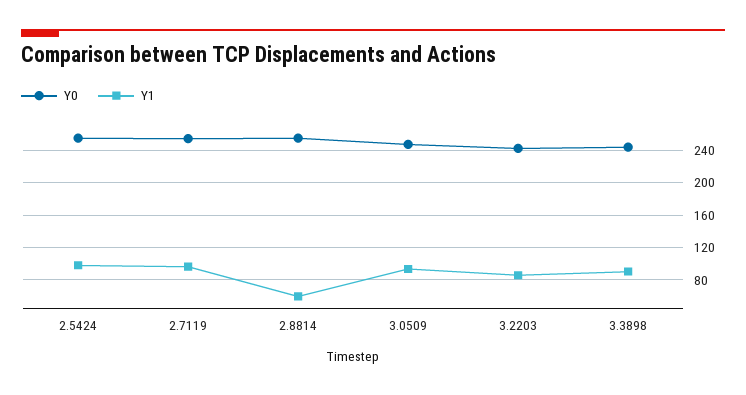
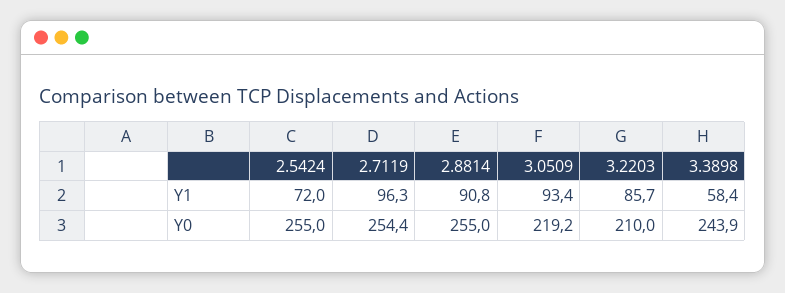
Y1, 2.5424: 100 -> 72
Y1, 2.8814: 60 -> 90.8
Y0, 3.0509: 250 -> 219.2
Y0, 3.2203: 240 -> 210
Y1, 3.3898: 90 -> 58.4

